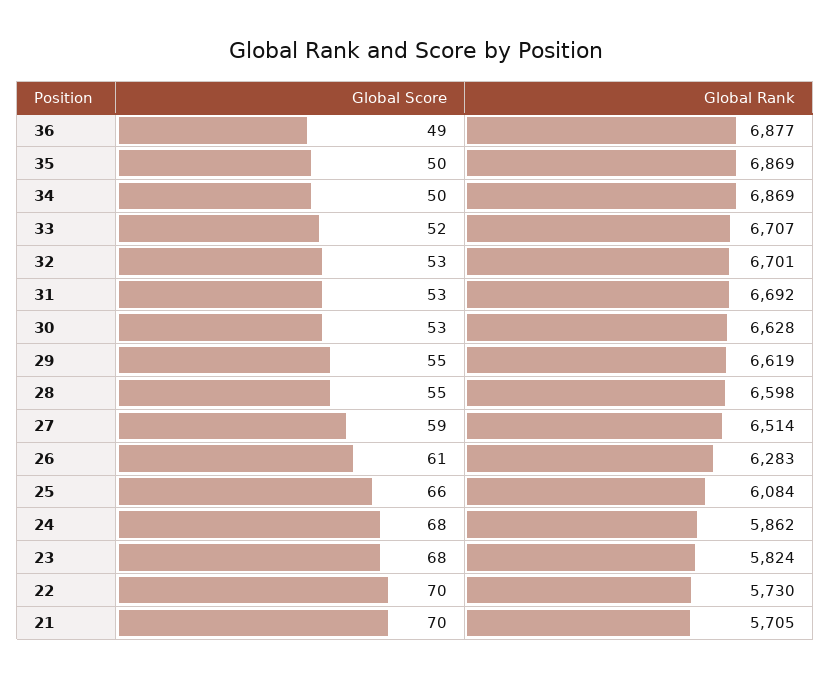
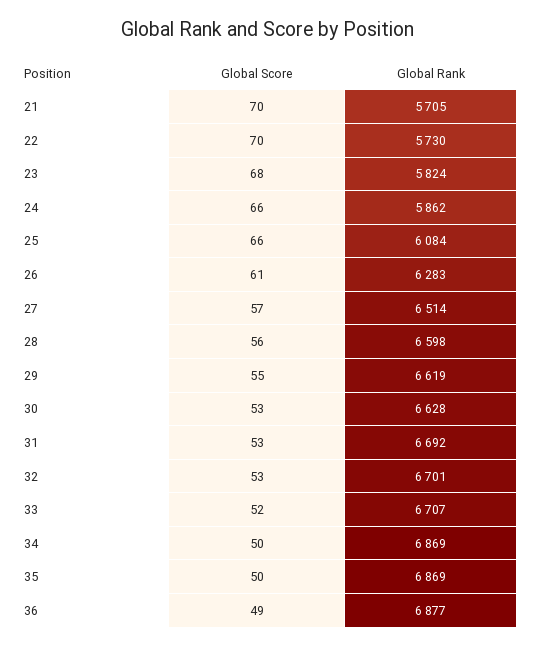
Global Score, 28: 55 -> 56
Global Score, 27: 59 -> 57
Global Score, 24: 68 -> 66

